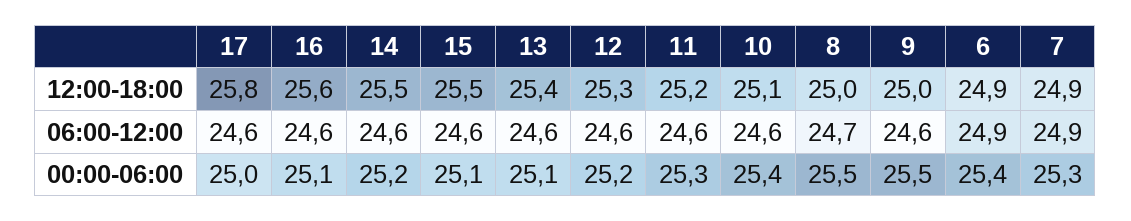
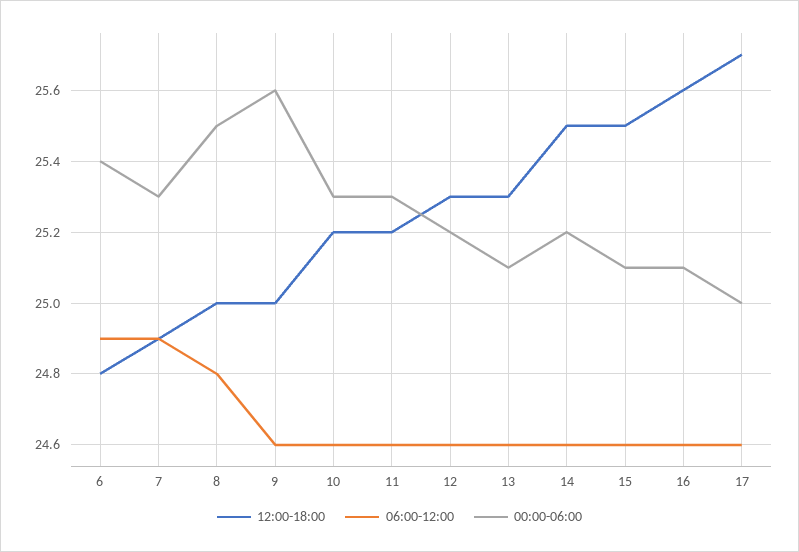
12:00-18:00, 17: 25.8 -> 25.7
12:00-18:00, 13: 25.4 -> 25.3
12:00-18:00, 10: 25.1 -> 25.2
12:00-18:00, 6: 24.9 -> 24.8
06:00-12:00, 8: 24.7 -> 24.8
00:00-06:00, 10: 25.4 -> 25.3
00:00-06:00, 9: 25.5 -> 25.6

